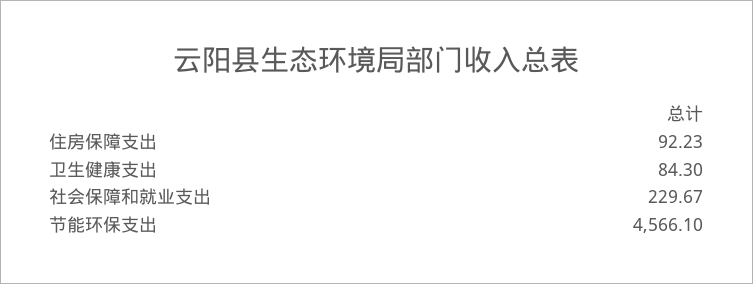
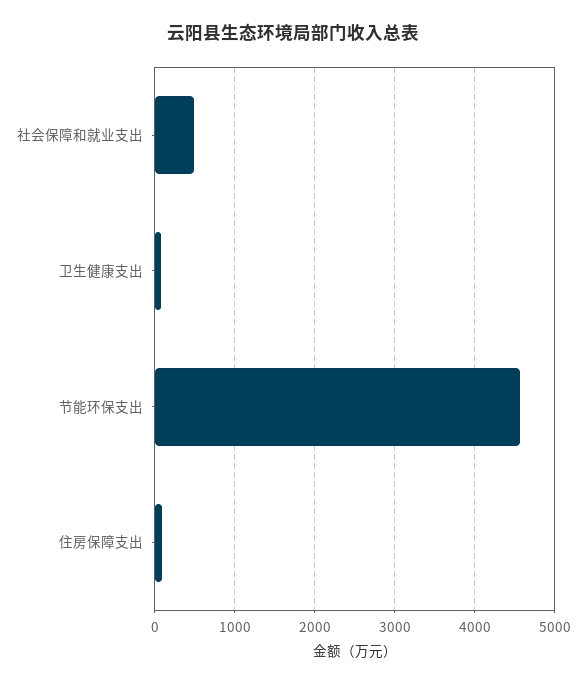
社会保障和就业支出: 229.67 -> 500

